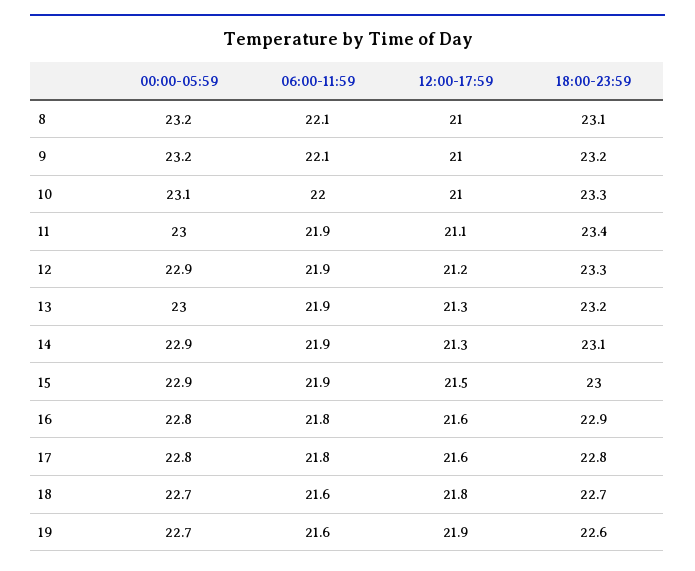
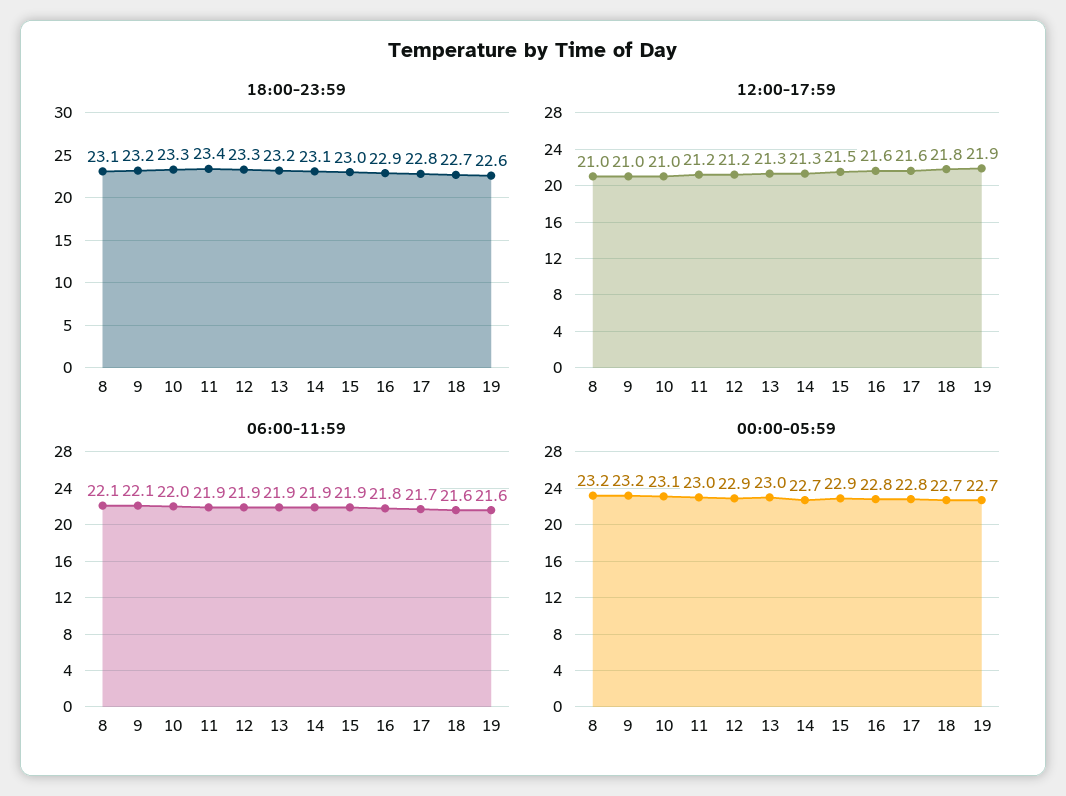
12:00-17:59, 11: 21.1 -> 21.2
00:00-05:59, 14: 22.9 -> 22.7
06:00-11:59, 17: 21.8 -> 21.7

